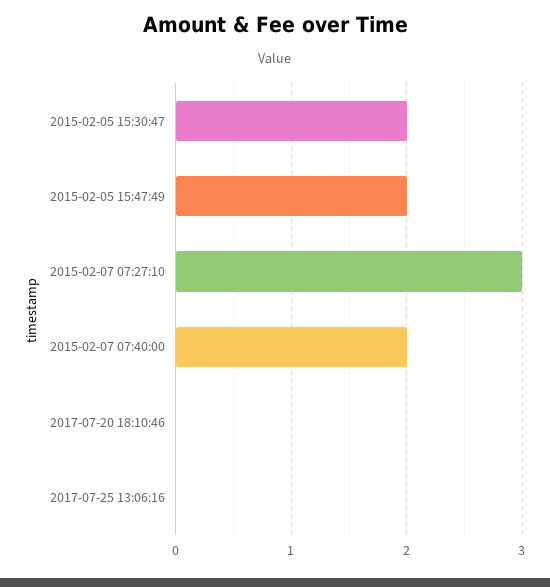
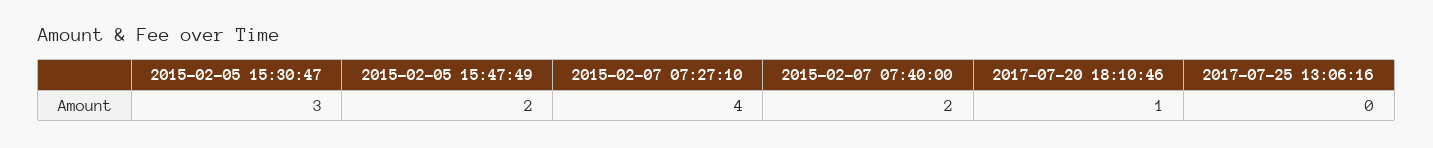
2015-02-05 15:30:47: 2 -> 3
2015-02-07 07:27:10: 3 -> 4
2017-07-20 18:10:46: 0 -> 1

